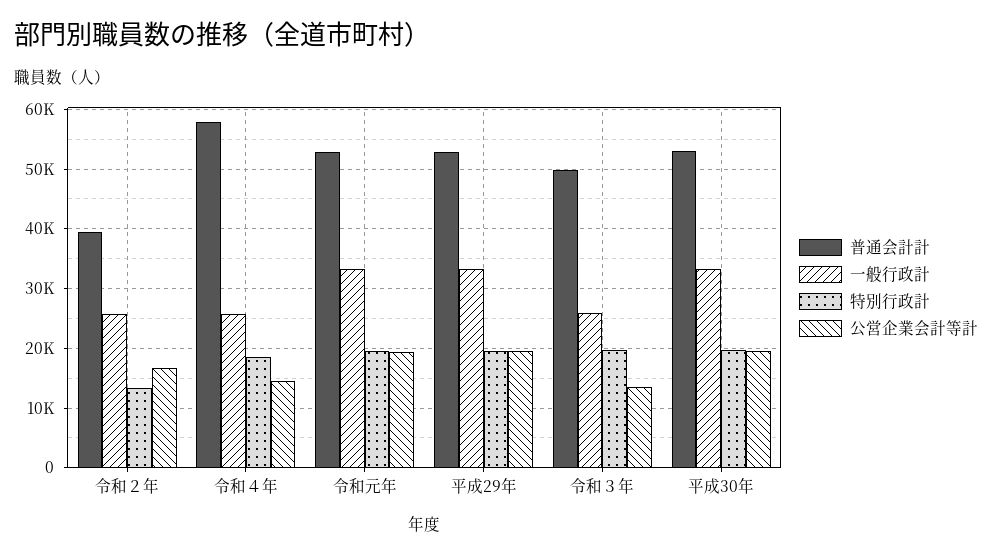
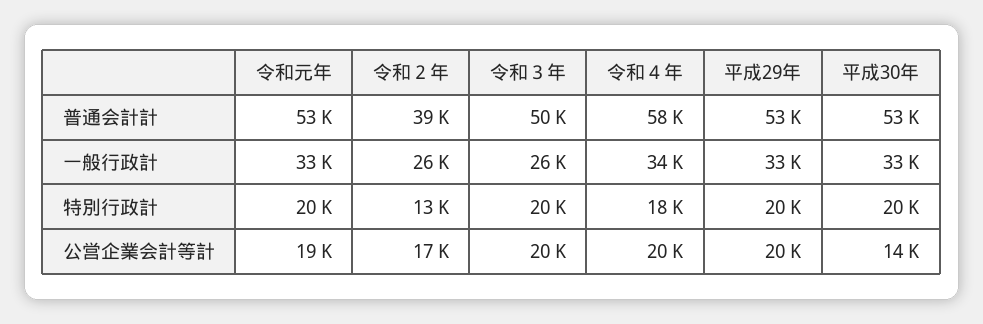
一般行政計, 令和４年: 26000 -> 34000
公営企業会計等計, 令和４年: 14000 -> 20000
公営企業会計等計, 令和３年: 14000 -> 20000
公営企業会計等計, 平成30年: 20000 -> 14000

